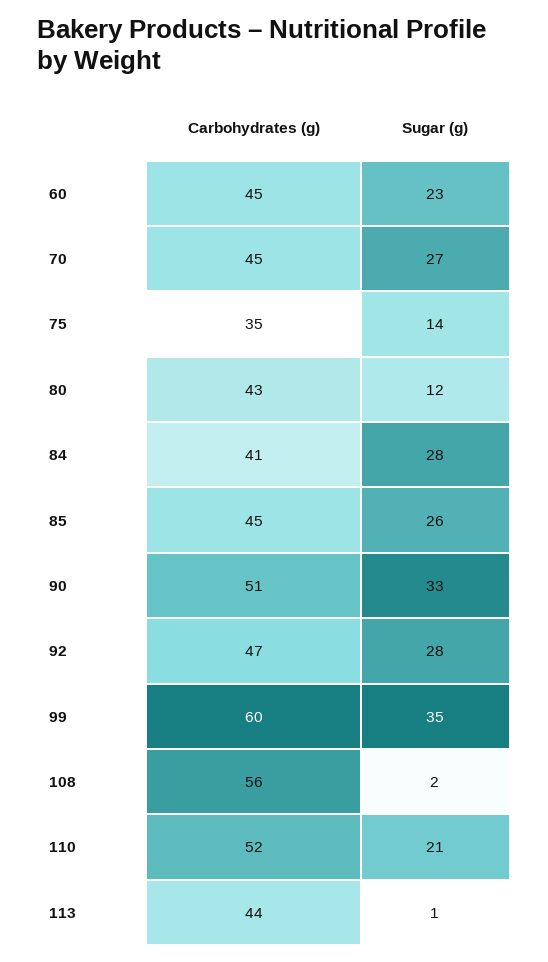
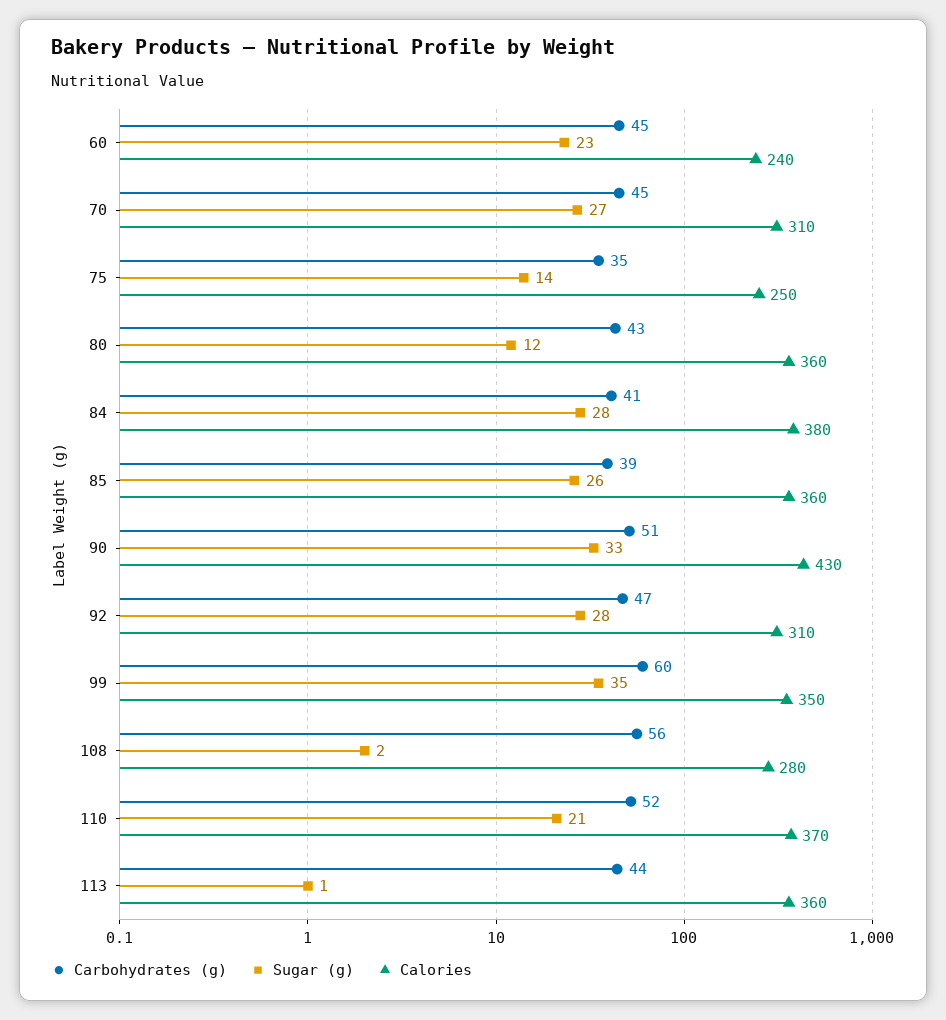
Carbohydrates (g), 85: 45 -> 39
Calories, 60: none -> 240
Calories, 70: none -> 310
Calories, 75: none -> 250
Calories, 80: none -> 360
Calories, 84: none -> 380
Calories, 85: none -> 360
Calories, 90: none -> 430
Calories, 92: none -> 310
Calories, 99: none -> 350
Calories, 108: none -> 280
Calories, 110: none -> 370
Calories, 113: none -> 360

